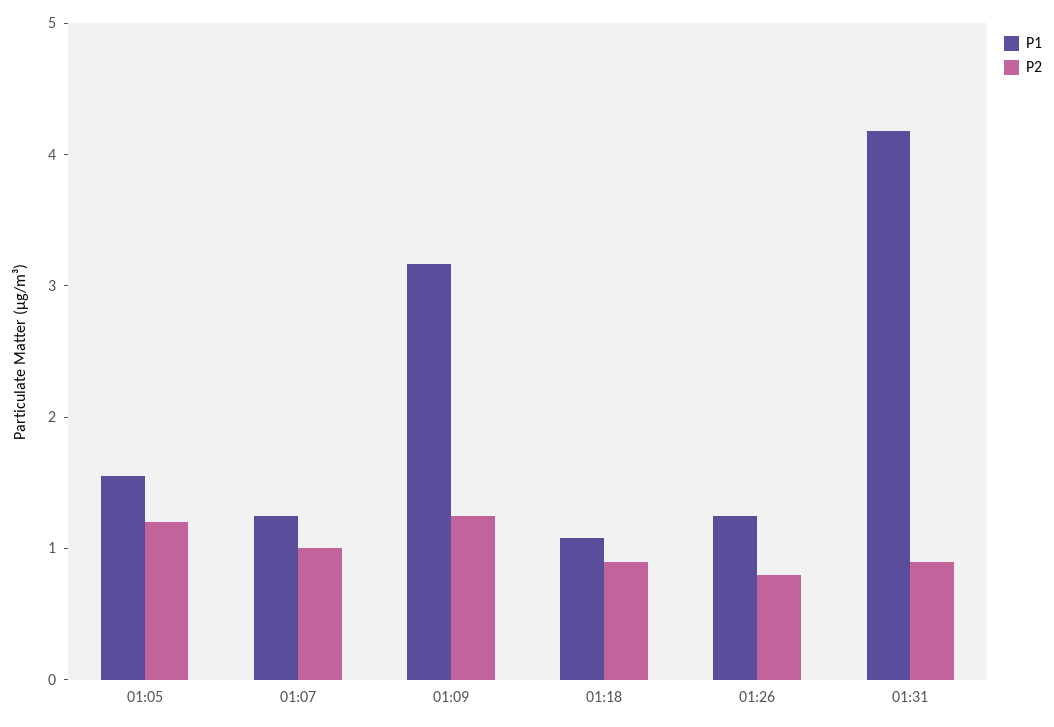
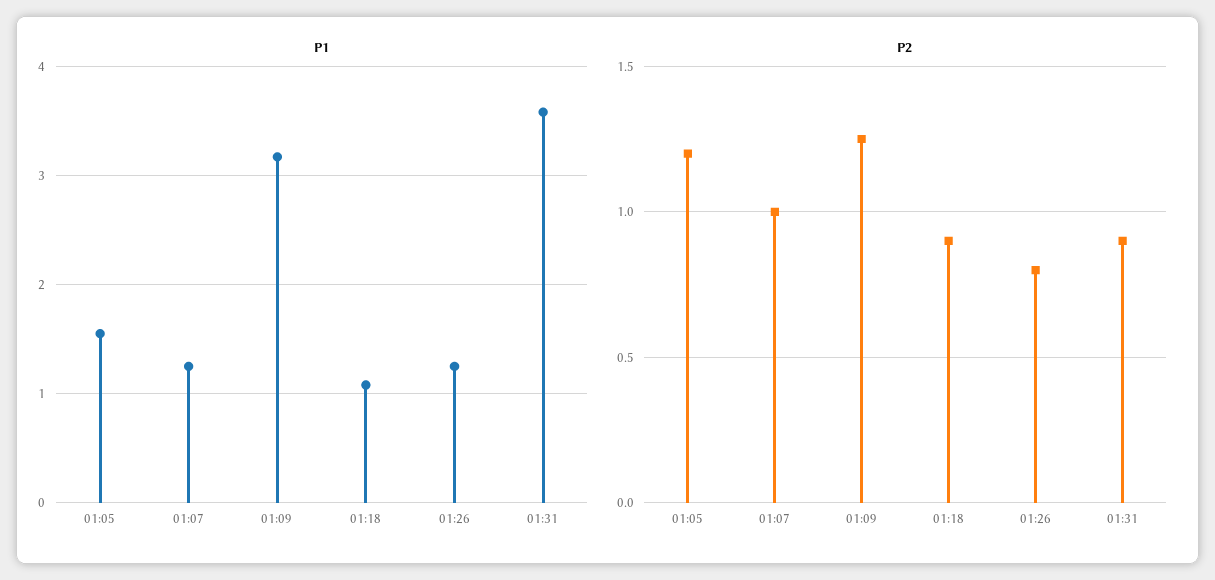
P1, 01:31: 4.2 -> 3.6

